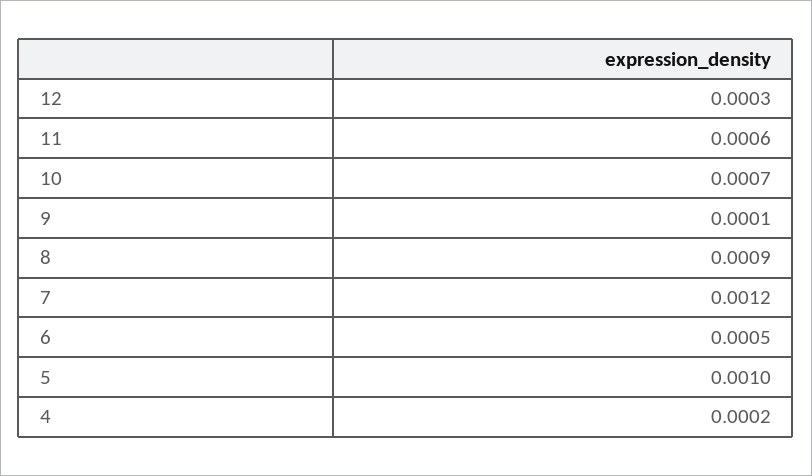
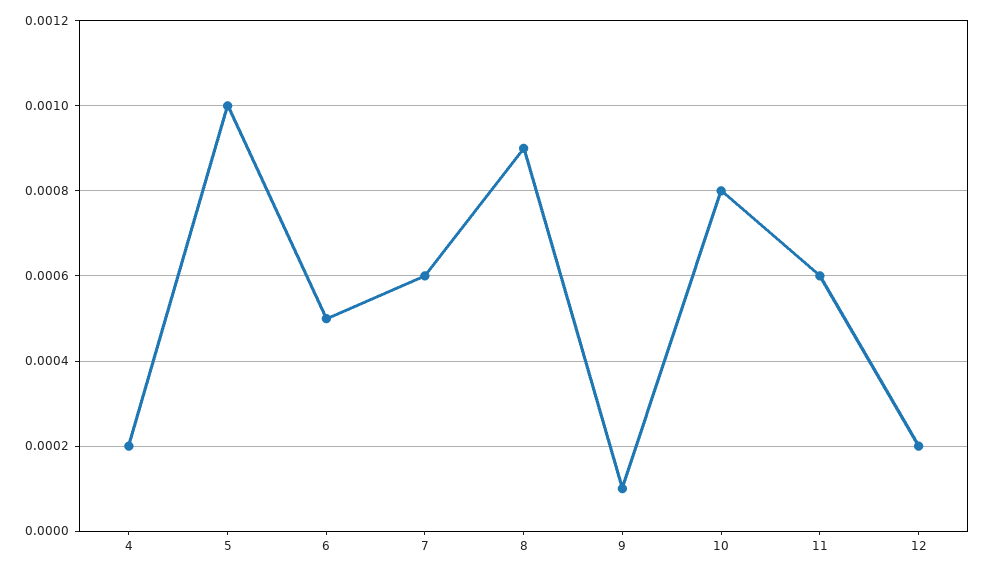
12: 0.0003 -> 0.0002
10: 0.0007 -> 0.0008
7: 0.0012 -> 0.0006

